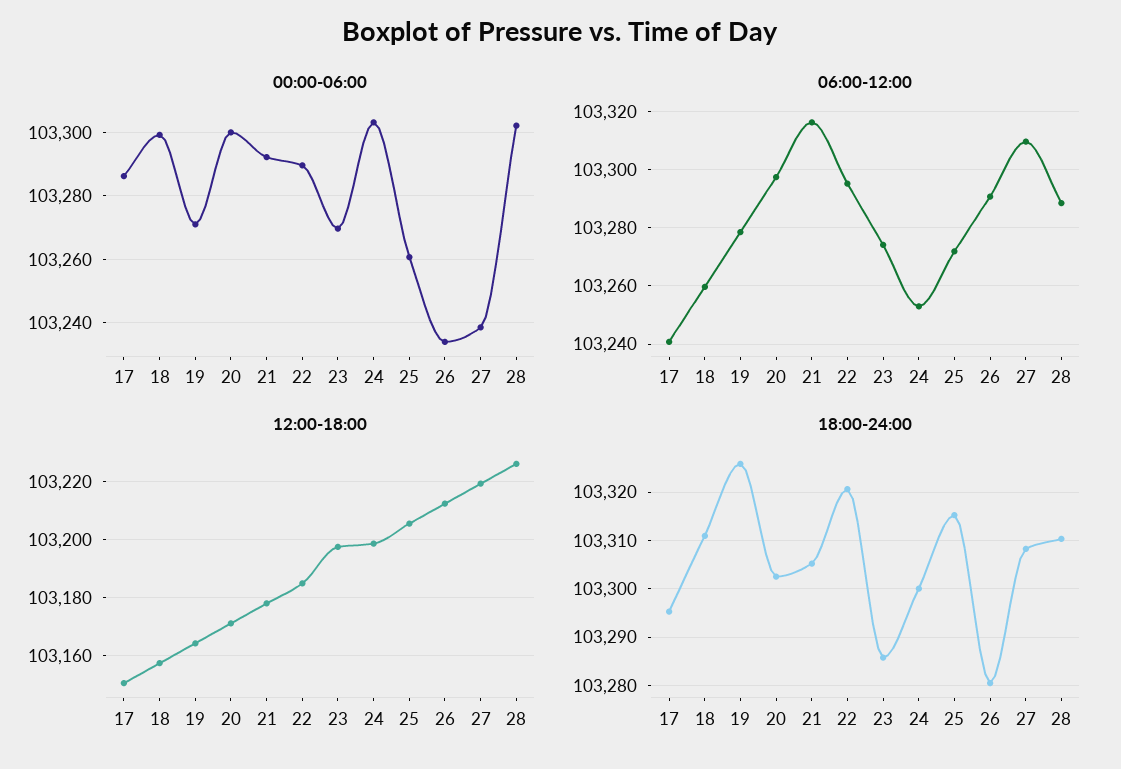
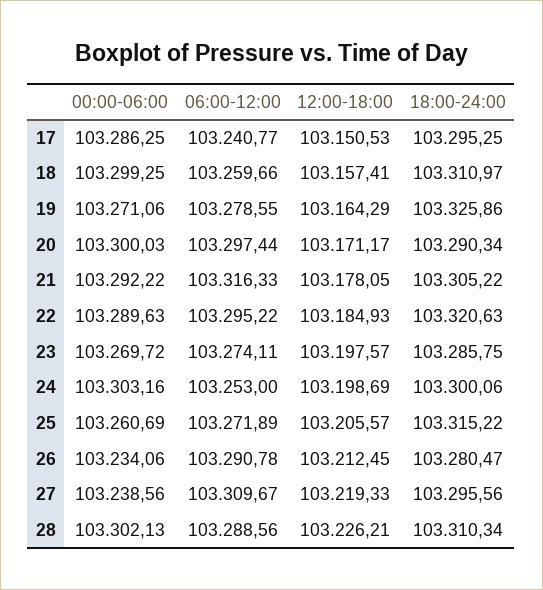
18:00-24:00, 20: 103302 -> 103290.34
18:00-24:00, 27: 103308 -> 103295.56

